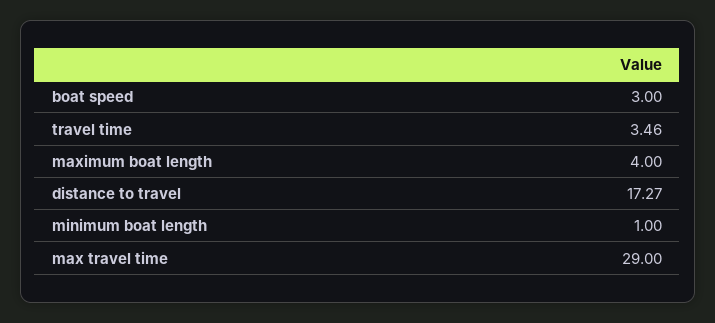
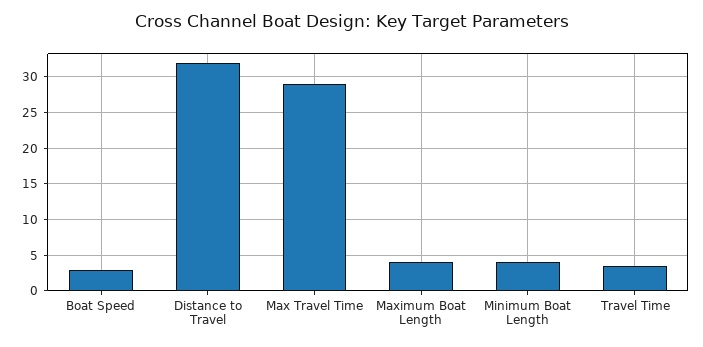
distance to travel: 17.27 -> 32
minimum boat length: 1 -> 4

